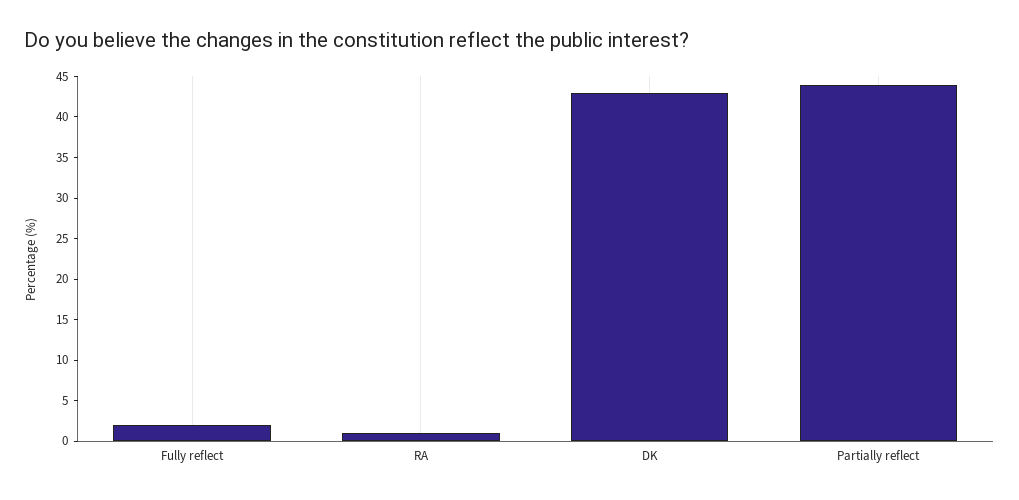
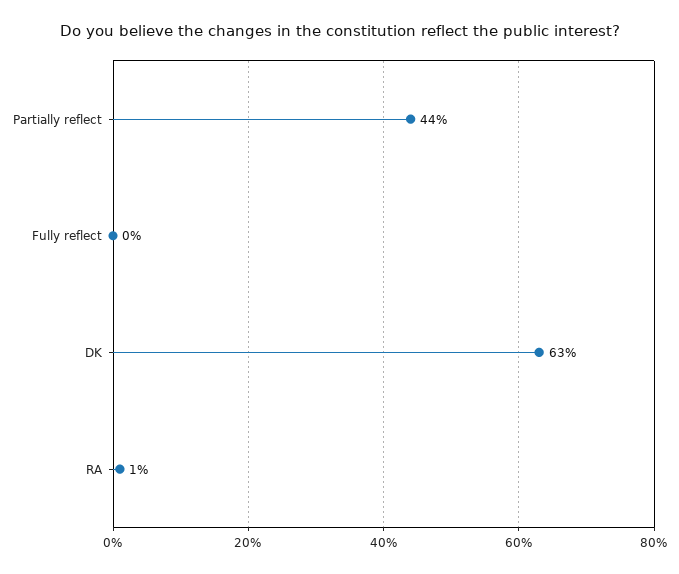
Fully reflect: 2 -> 0
DK: 43 -> 63

